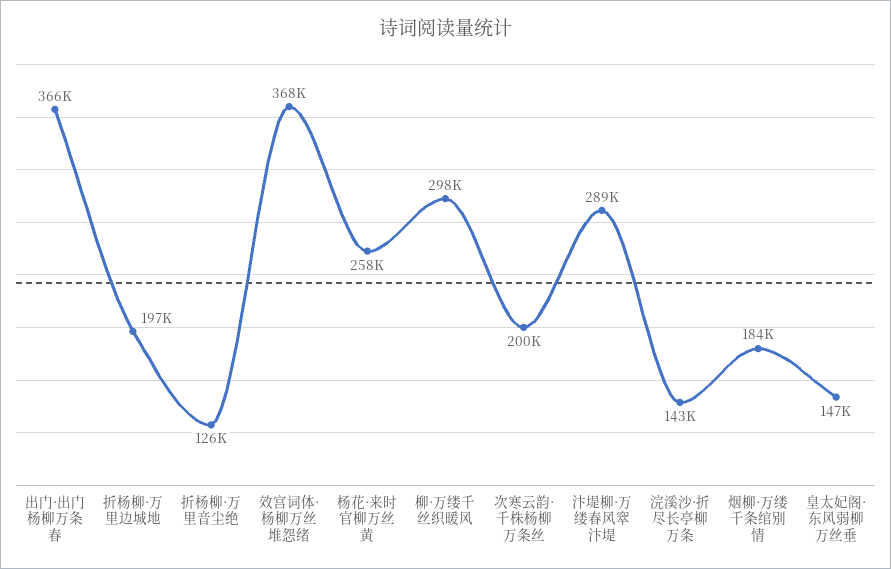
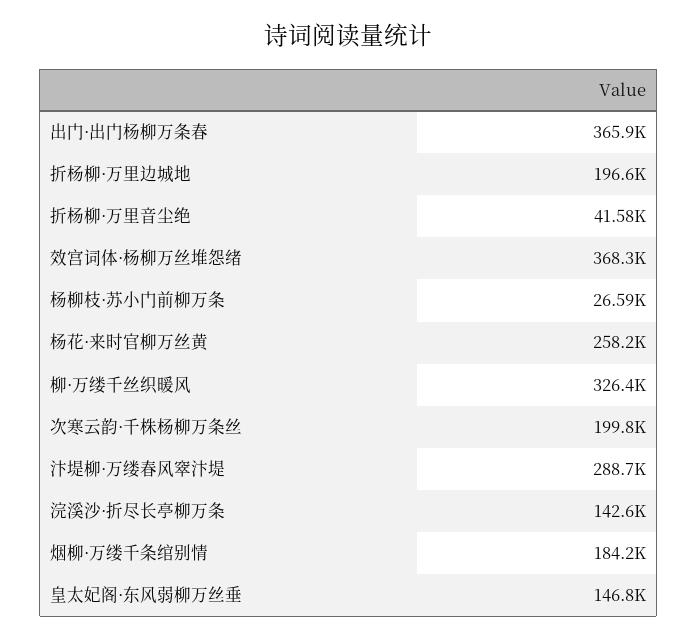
折杨柳·万里音尘绝: 126000 -> 41580
柳·万缕千丝织暖风: 298000 -> 326400
杨柳枝·苏小门前柳万条: none -> 26590

